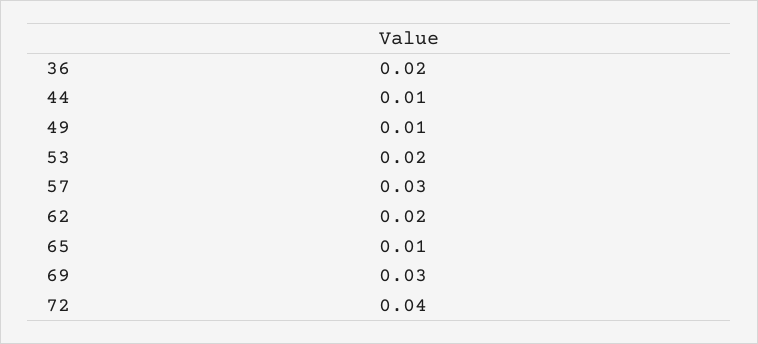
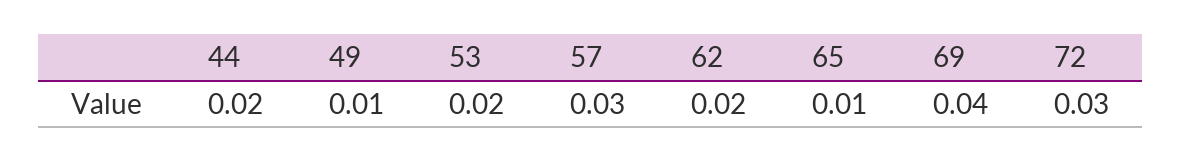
36: 0.02 -> none
44: 0.01 -> 0.02
69: 0.03 -> 0.04
72: 0.04 -> 0.03

